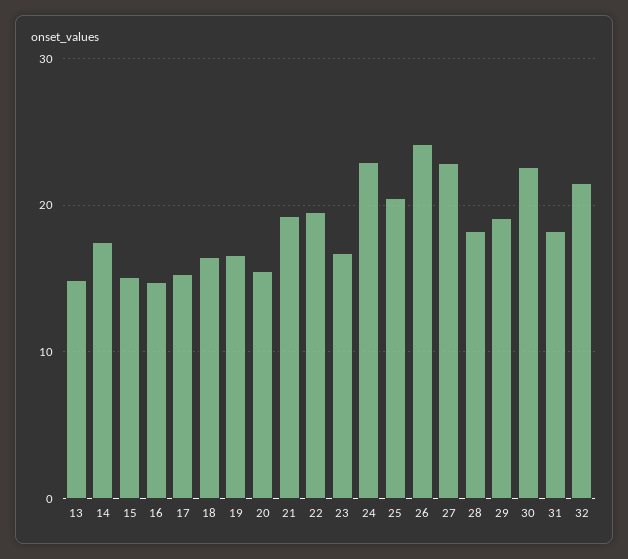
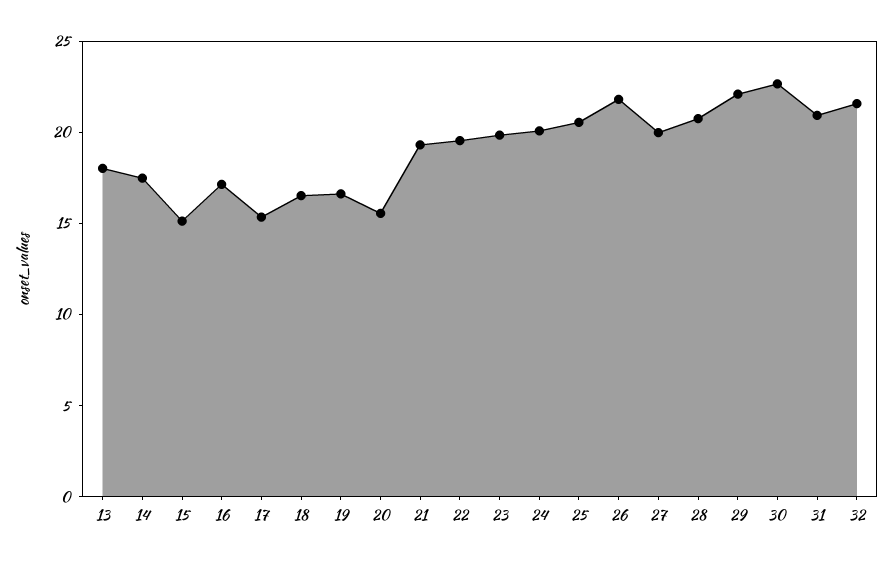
13: 15 -> 18
16: 15 -> 17
23: 17 -> 20
24: 23 -> 20
26: 24 -> 22
27: 23 -> 20
28: 18 -> 21
29: 19 -> 22
31: 18 -> 21

